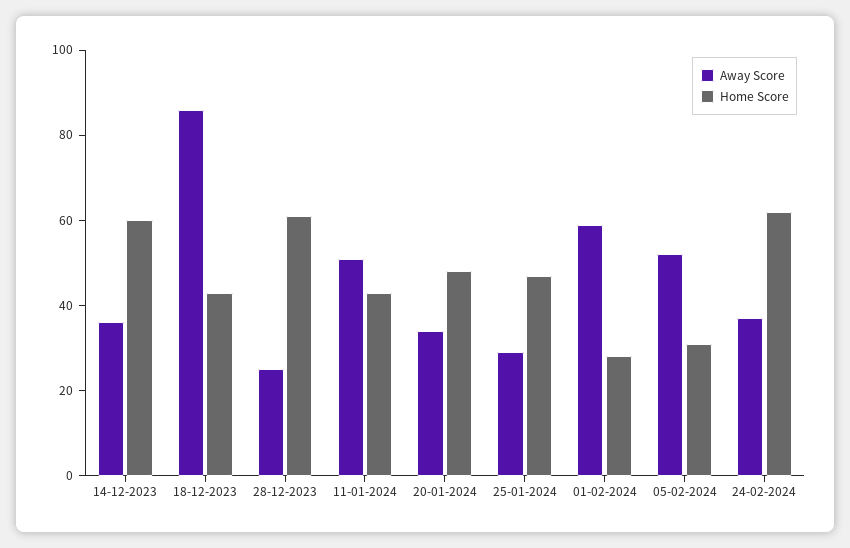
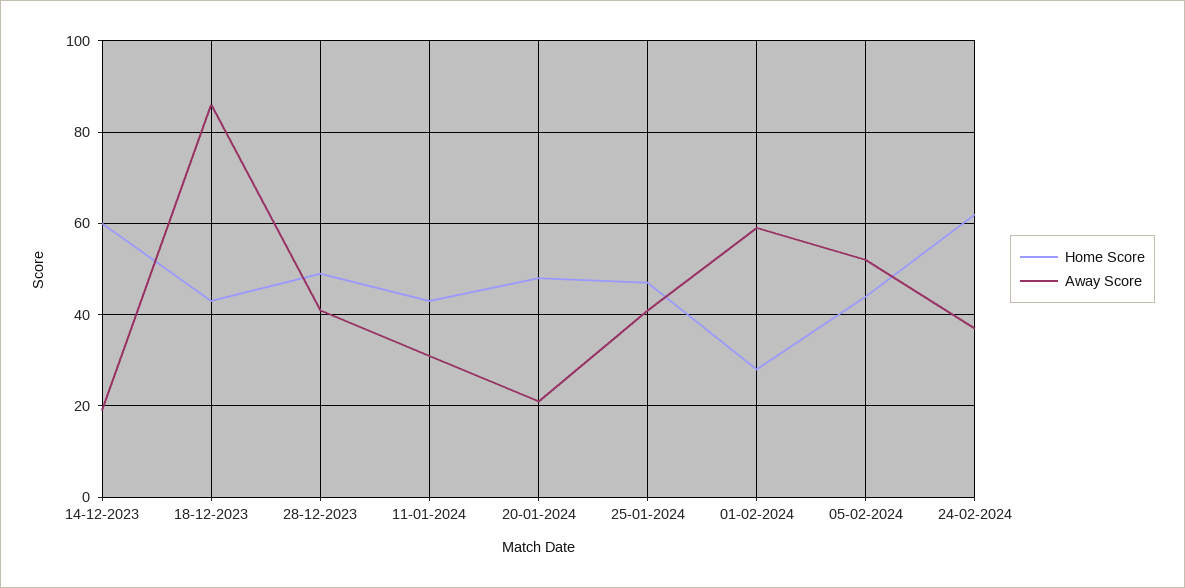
Away Score, 14-12-2023: 35 -> 20
Away Score, 28-12-2023: 25 -> 40
Home Score, 28-12-2023: 60 -> 50
Away Score, 11-01-2024: 50 -> 30
Away Score, 20-01-2024: 35 -> 20
Away Score, 25-01-2024: 30 -> 40
Home Score, 05-02-2024: 30 -> 45

